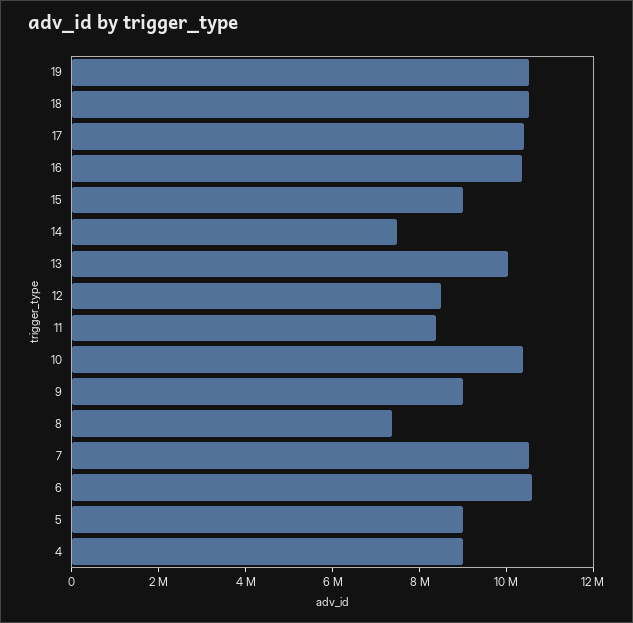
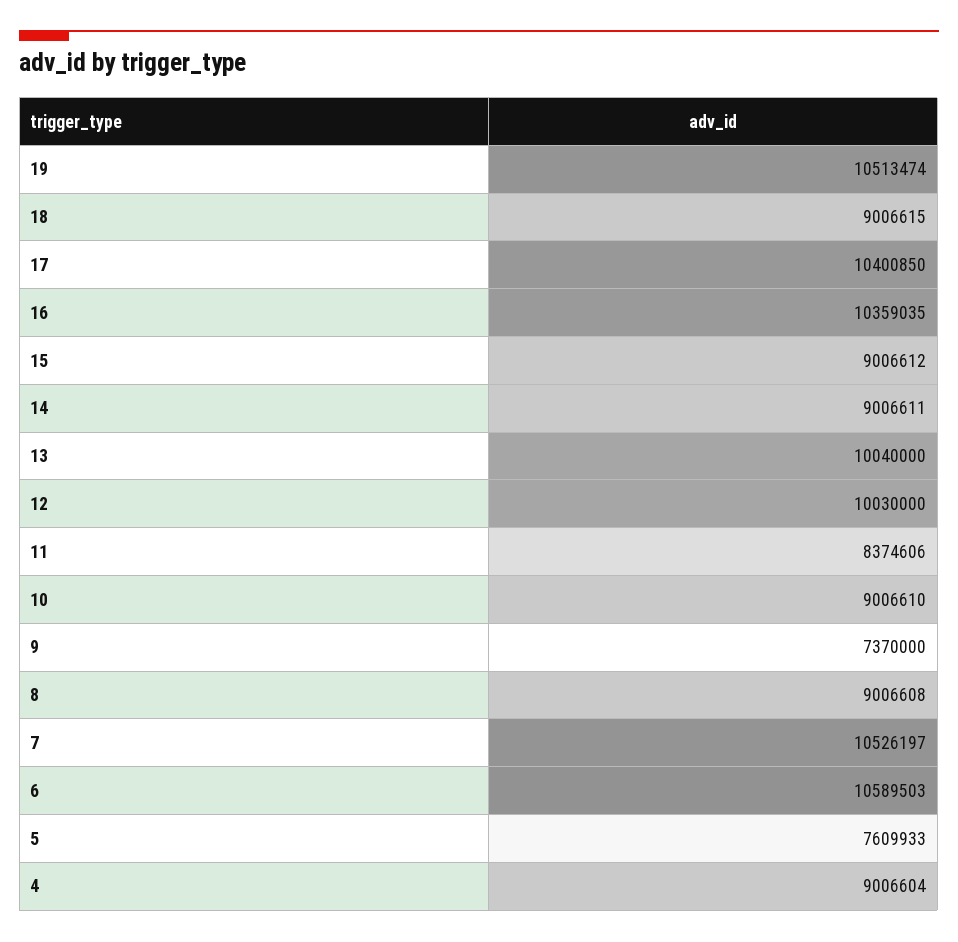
18: 10500000 -> 9006615
14: 7500000 -> 9006611
12: 8500000 -> 10030000
10: 10500000 -> 9006610
9: 9000000 -> 7370000
8: 7500000 -> 9006608
5: 9000000 -> 7609933

